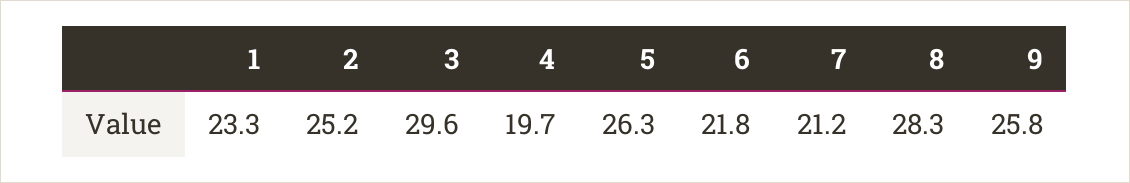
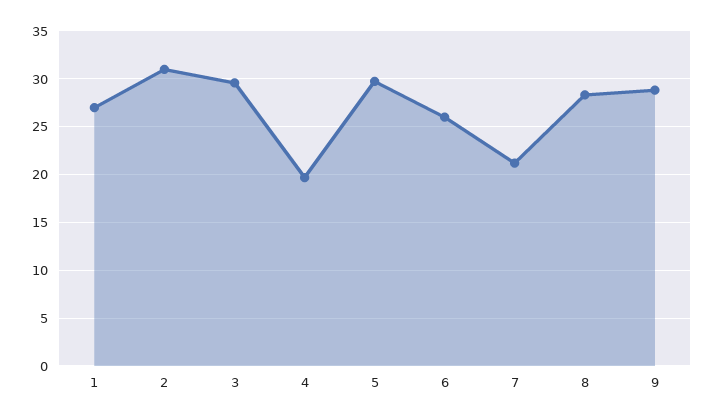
1: 23.3 -> 27
2: 25.2 -> 31
5: 26.3 -> 30
6: 21.8 -> 26
9: 25.8 -> 29

